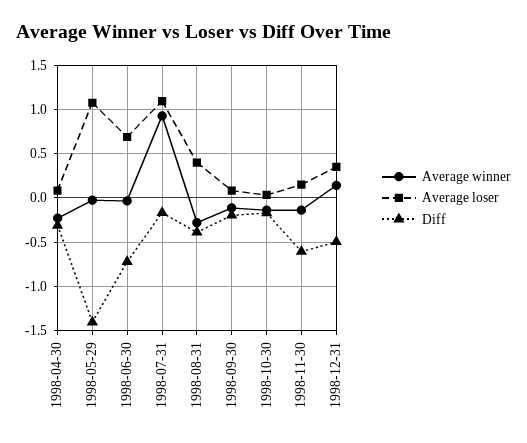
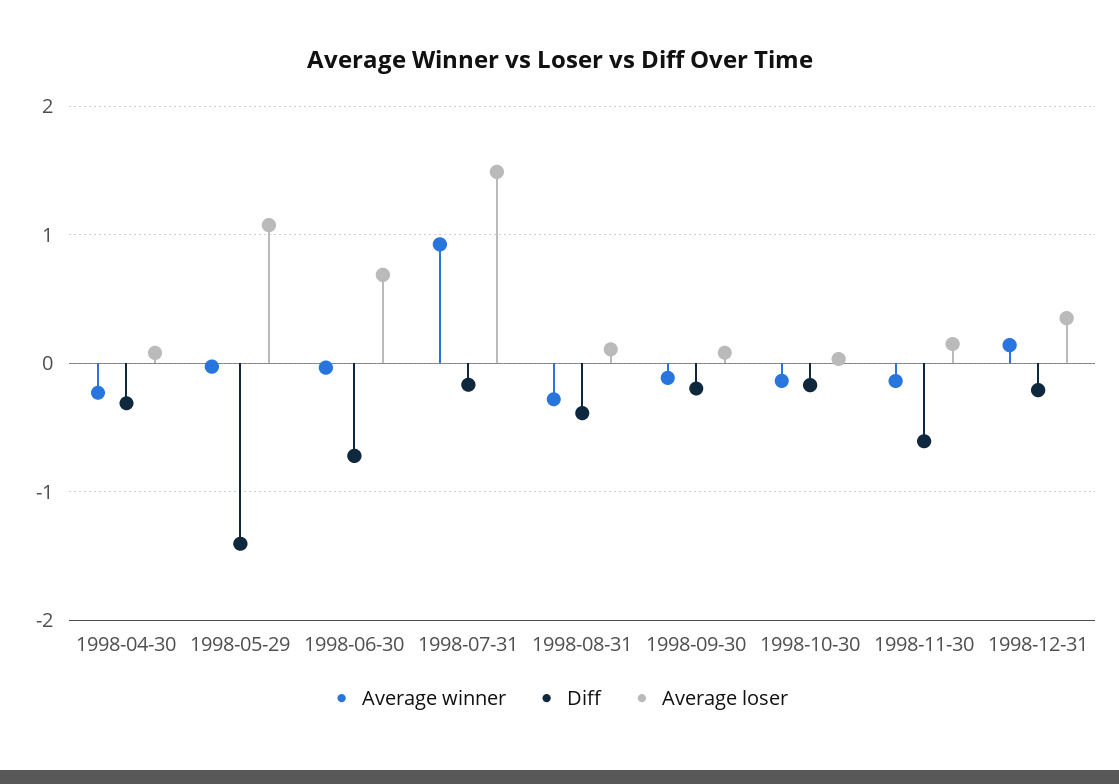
Average loser, 1998-07-31: 1.1 -> 1.5
Average loser, 1998-08-31: 0.4 -> 0.1
Diff, 1998-12-31: -0.5 -> -0.2

